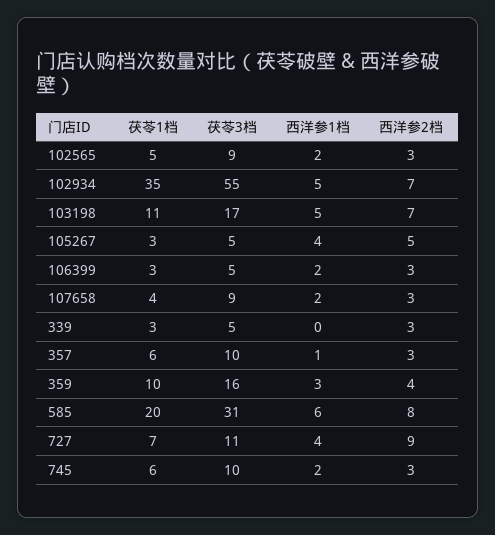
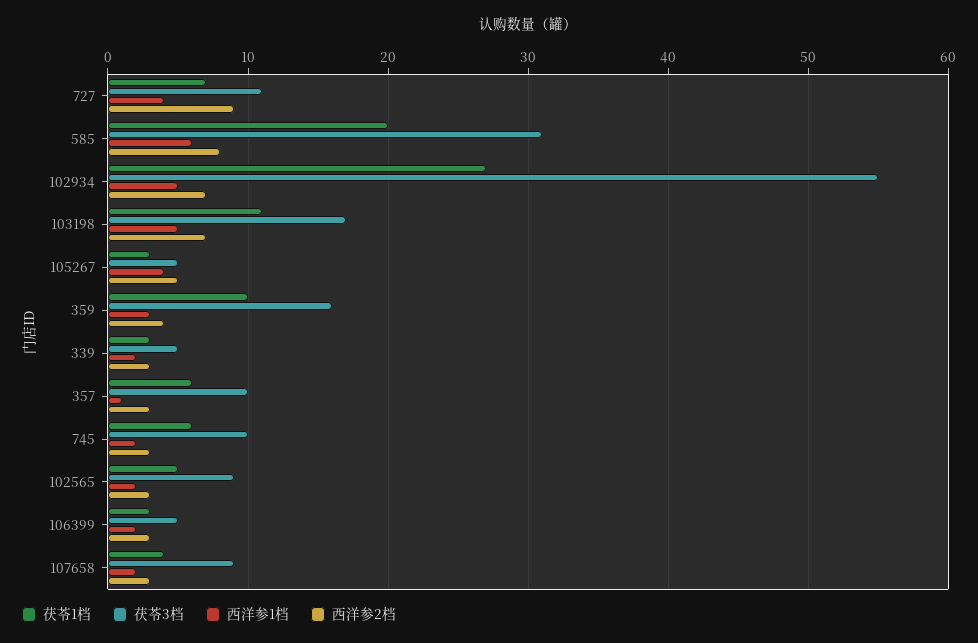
茯苓1档, 102934: 35 -> 27
西洋参1档, 339: 0 -> 2

